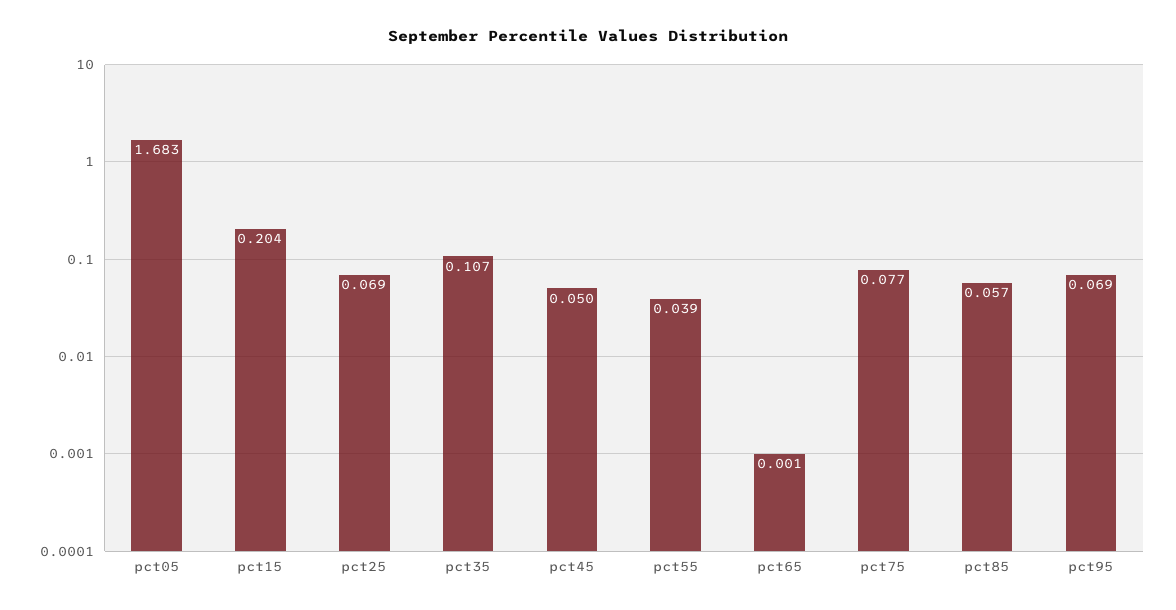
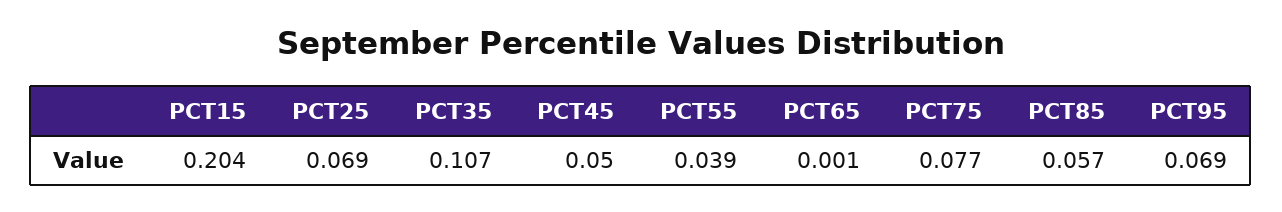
pct05: 1.683 -> none

